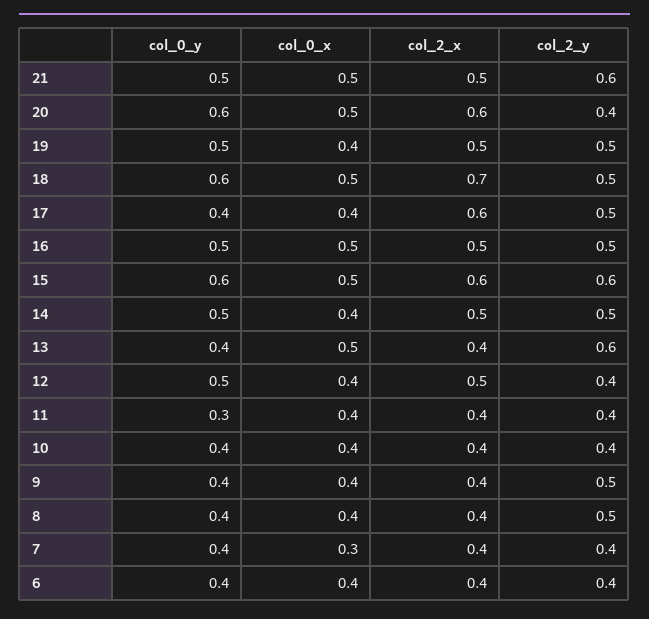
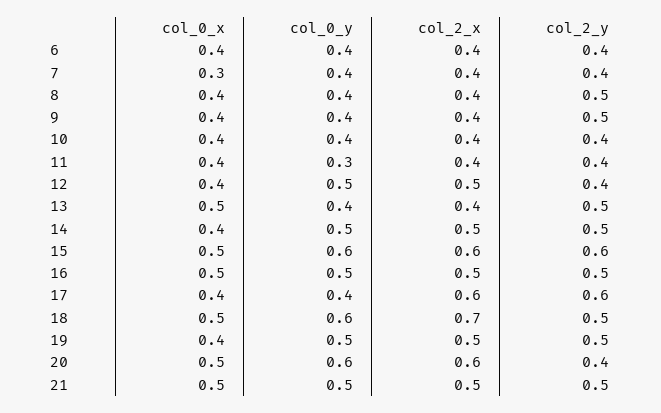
col_2_y, 21: 0.6 -> 0.5
col_2_y, 17: 0.5 -> 0.6
col_2_y, 13: 0.6 -> 0.5

